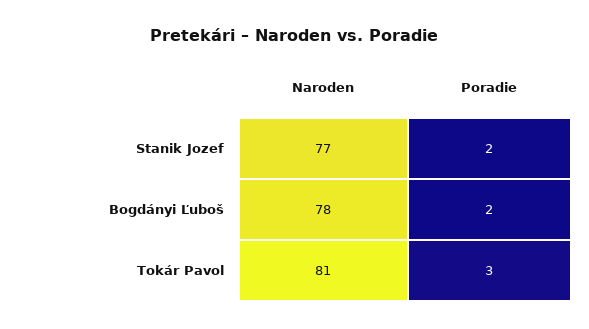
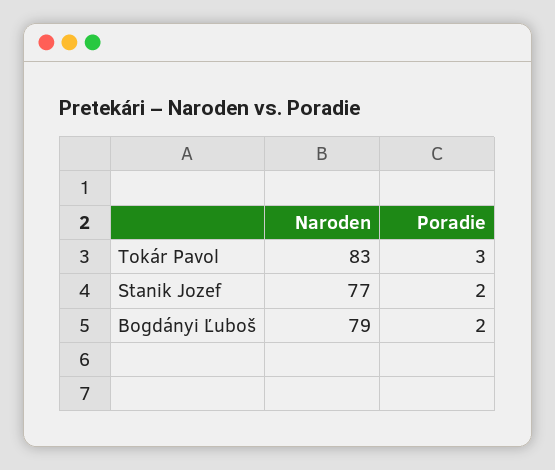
Naroden, Bogdányi Ľuboš: 78 -> 79
Naroden, Tokár Pavol: 81 -> 83

